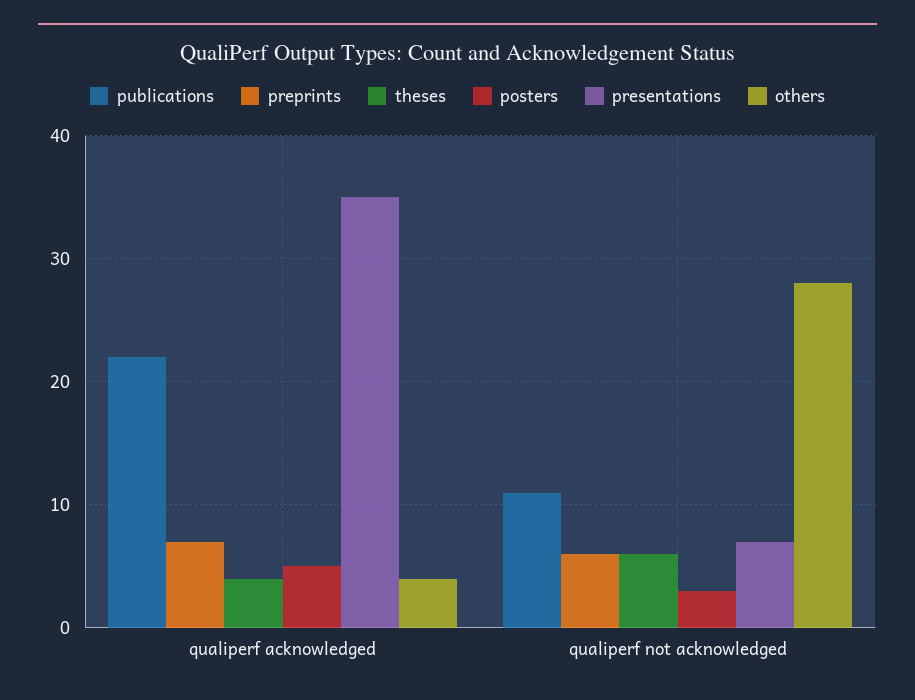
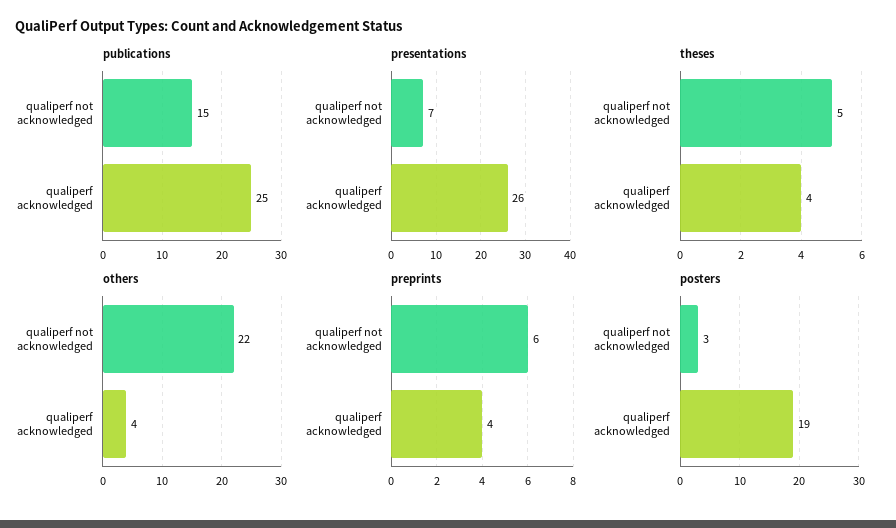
publications, qualiperf acknowledged: 22 -> 25
preprints, qualiperf acknowledged: 7 -> 4
posters, qualiperf acknowledged: 5 -> 19
presentations, qualiperf acknowledged: 35 -> 26
publications, qualiperf not acknowledged: 11 -> 15
theses, qualiperf not acknowledged: 6 -> 5
others, qualiperf not acknowledged: 28 -> 22

